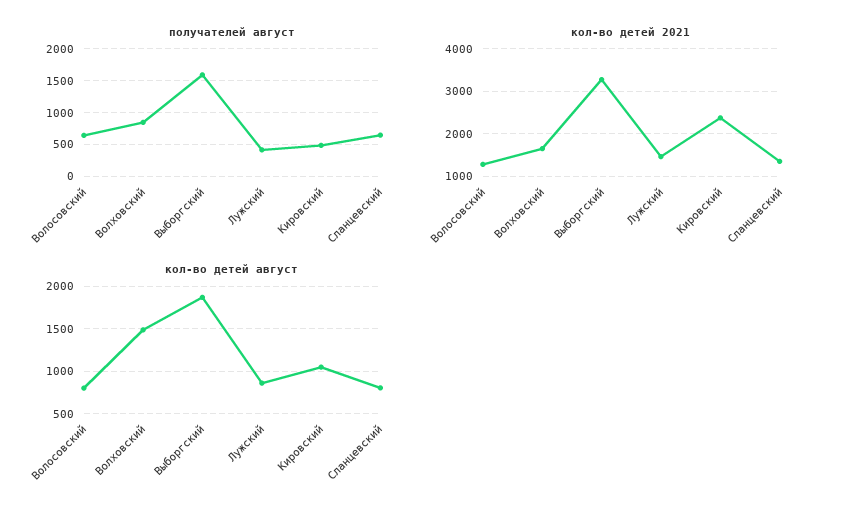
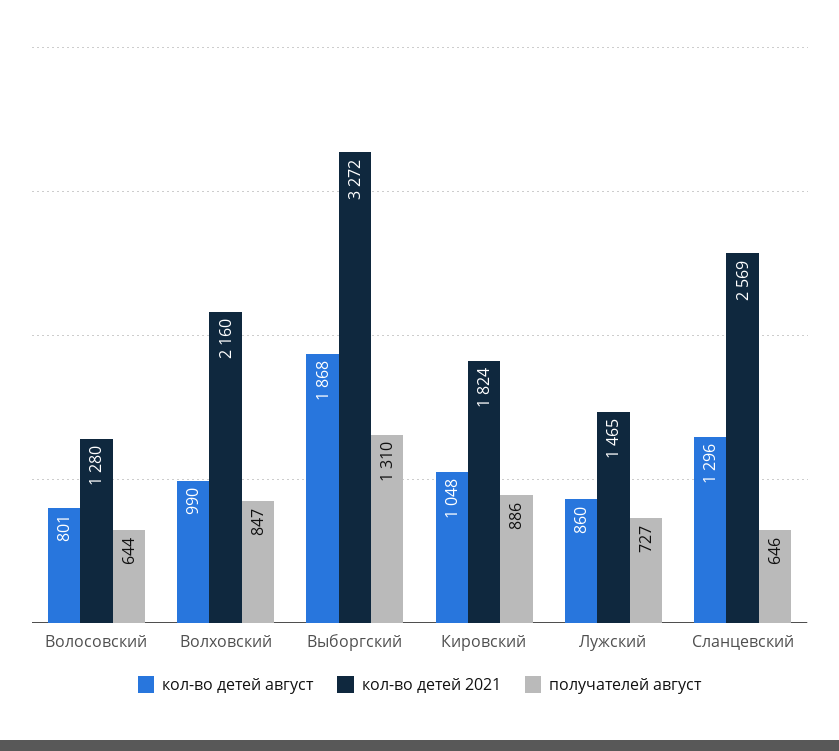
получателей август, Выборгский: 1600 -> 1310
получателей август, Лужский: 400 -> 727
получателей август, Кировский: 500 -> 886
кол-во детей 2021, Волховский: 1600 -> 2160
кол-во детей 2021, Кировский: 2400 -> 1824
кол-во детей 2021, Сланцевский: 1400 -> 2569
кол-во детей август, Волховский: 1500 -> 990
кол-во детей август, Сланцевский: 800 -> 1296

